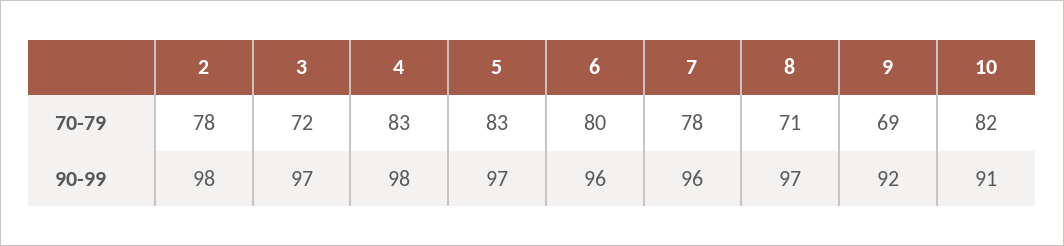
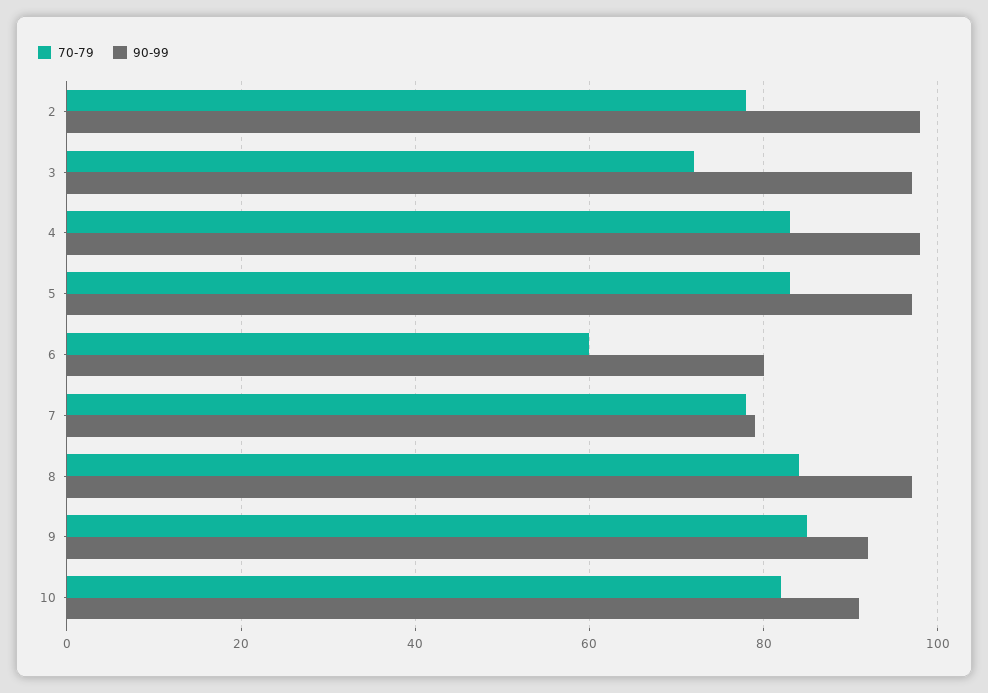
70-79, 6: 80 -> 60
70-79, 8: 71 -> 85
70-79, 9: 69 -> 85
90-99, 6: 96 -> 80
90-99, 7: 96 -> 80

